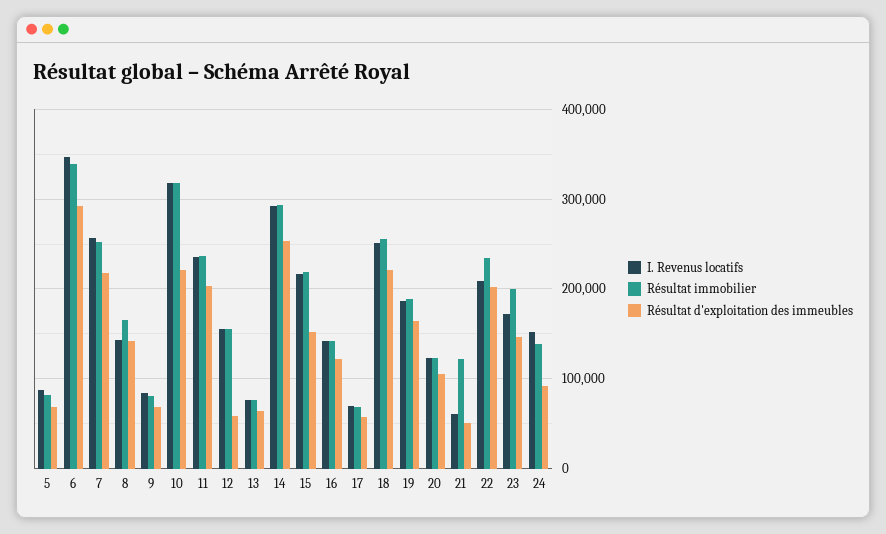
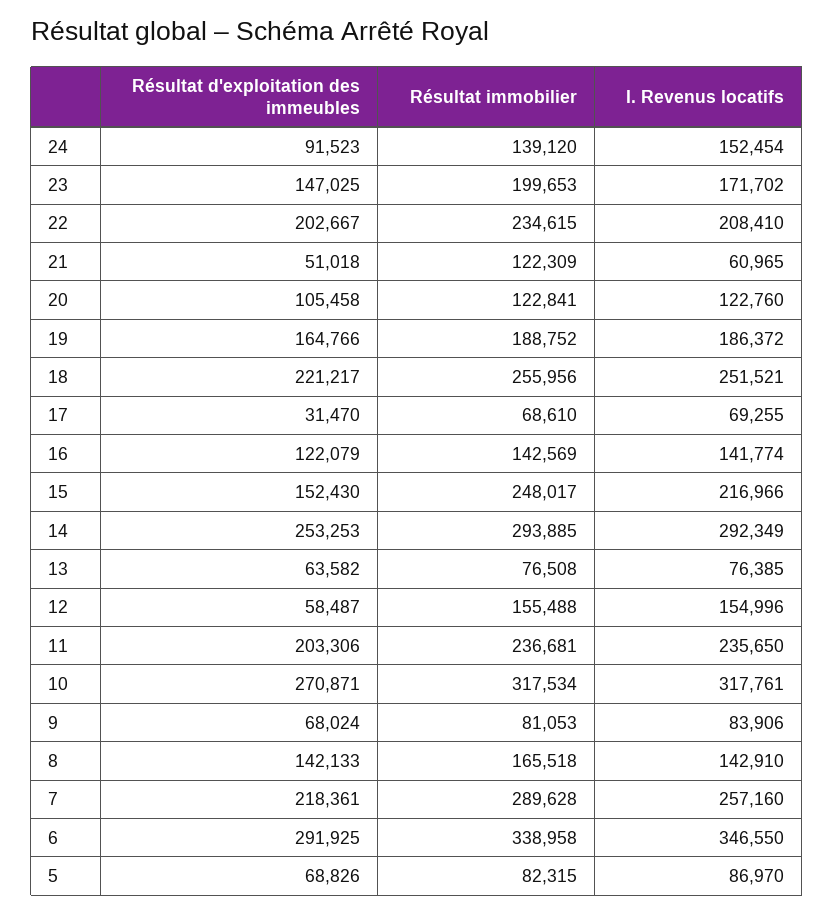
Résultat immobilier, 7: 250000 -> 289628
Résultat d'exploitation des immeubles, 10: 220000 -> 270871
Résultat immobilier, 15: 220000 -> 248017
Résultat d'exploitation des immeubles, 17: 60000 -> 31470

